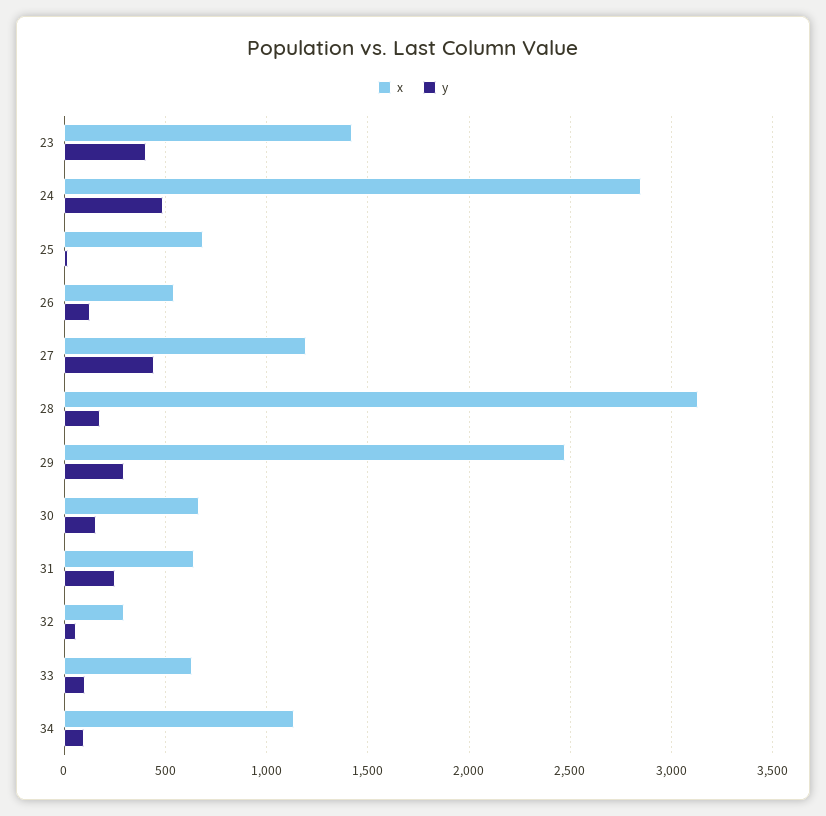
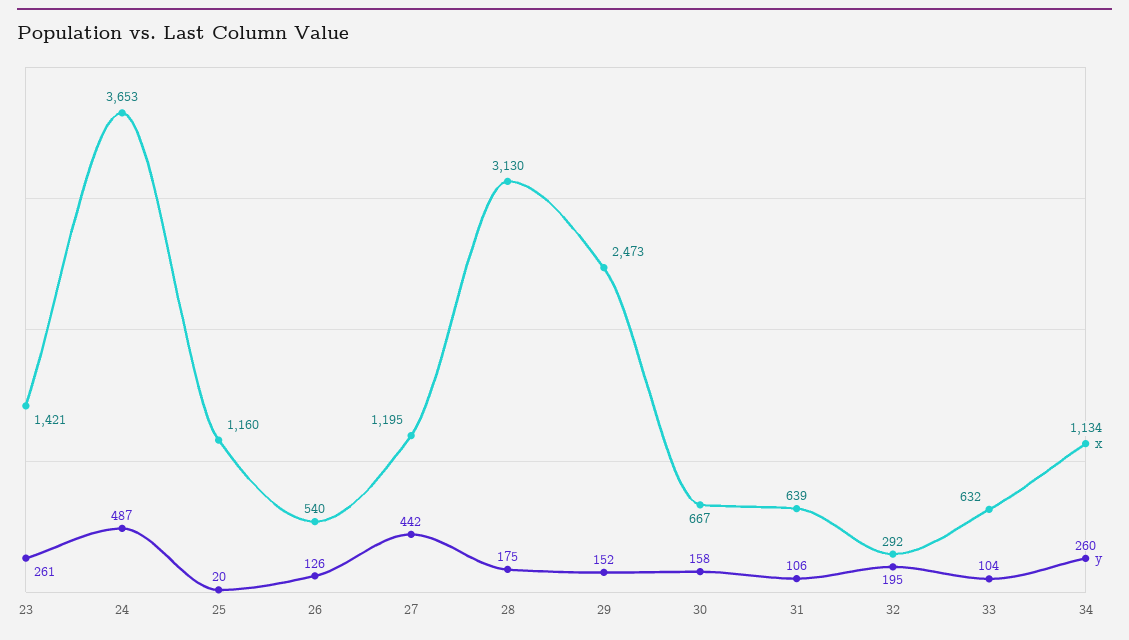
y, 23: 400 -> 261
x, 24: 2850 -> 3653
x, 25: 700 -> 1160
y, 29: 300 -> 152
y, 31: 250 -> 106
y, 32: 50 -> 195
y, 34: 100 -> 260

